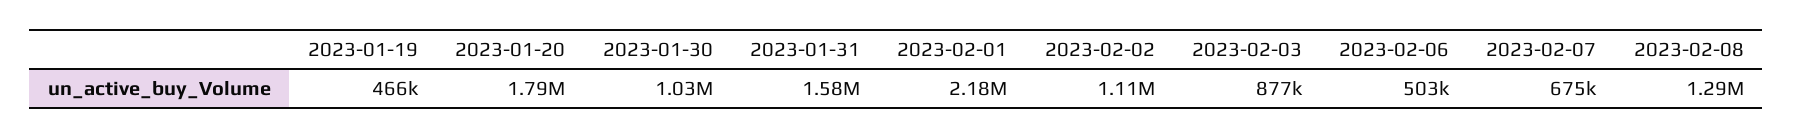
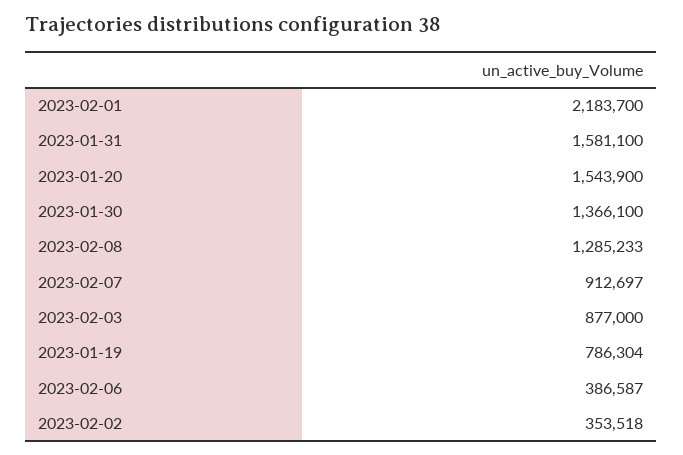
2023-01-19: 466000 -> 786304
2023-01-20: 1790000 -> 1543900
2023-01-30: 1030000 -> 1366100
2023-02-02: 1110000 -> 353518
2023-02-06: 503000 -> 386587
2023-02-07: 675000 -> 912697

